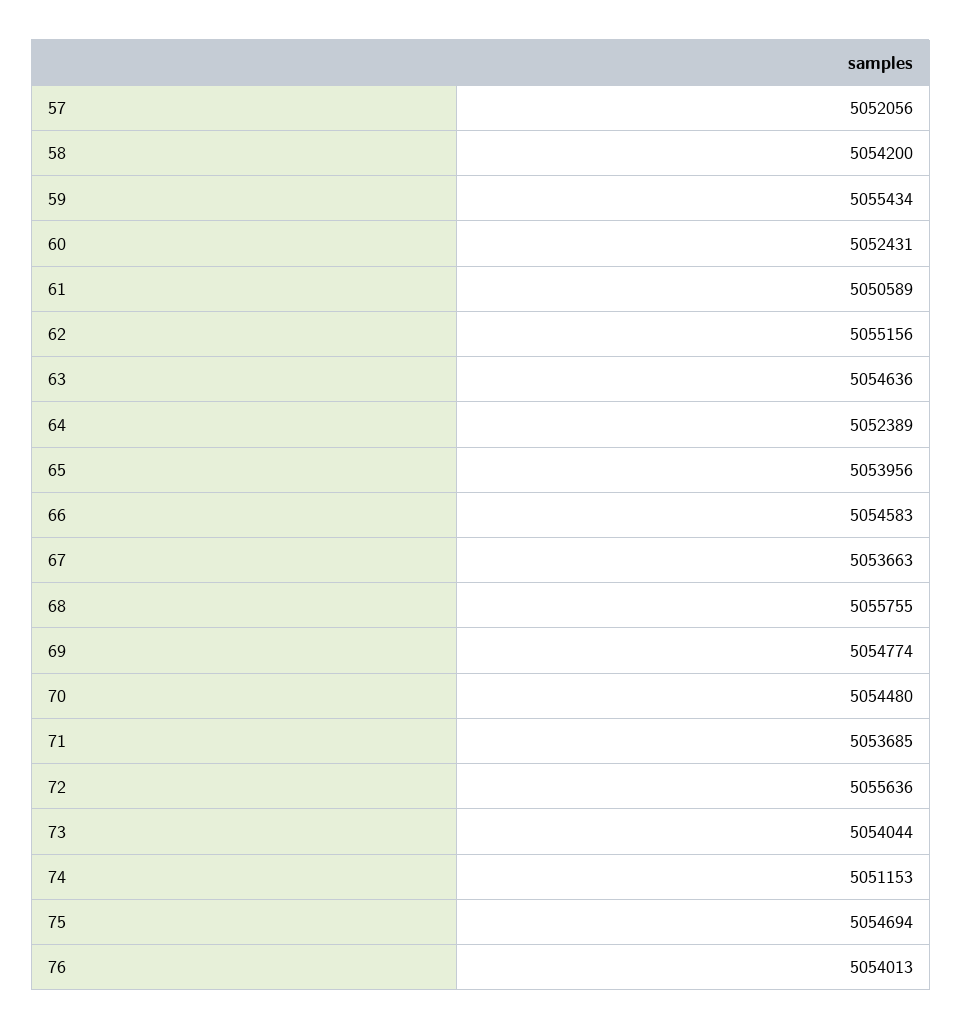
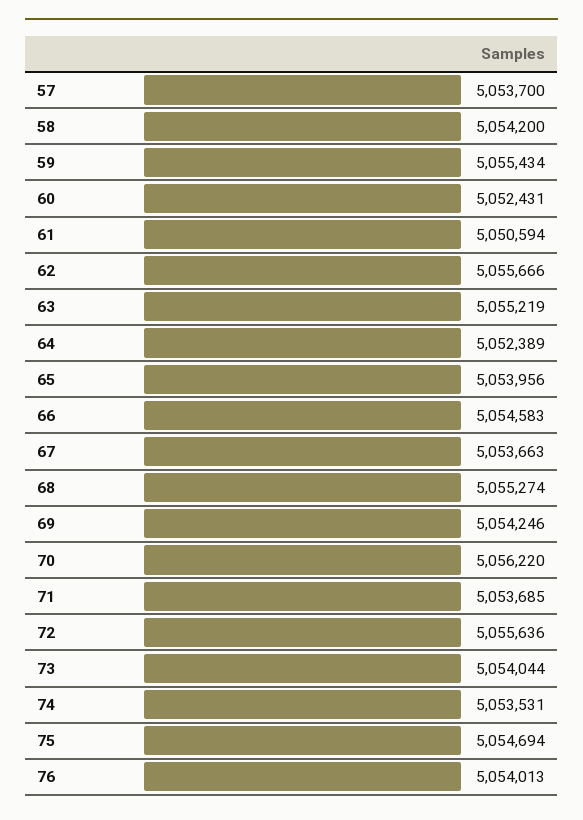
57: 5052056 -> 5053700
61: 5050589 -> 5050594
62: 5055156 -> 5055666
63: 5054636 -> 5055219
68: 5055755 -> 5055274
69: 5054774 -> 5054246
70: 5054480 -> 5056220
74: 5051153 -> 5053531

